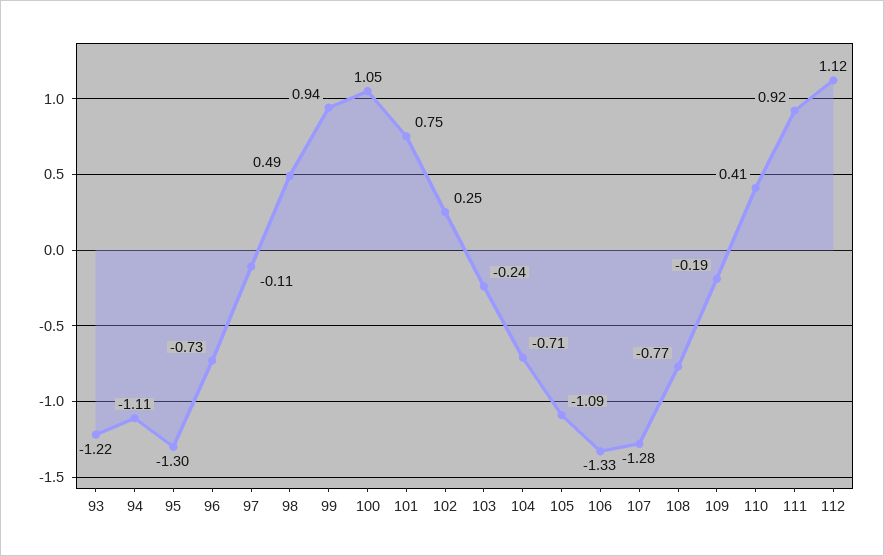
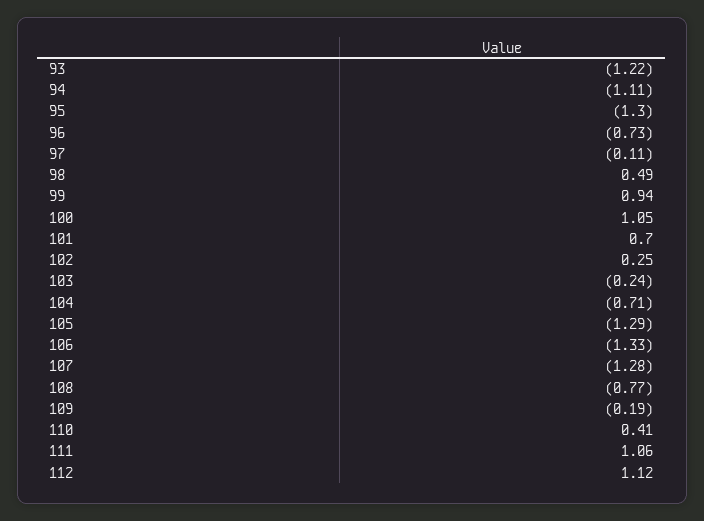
101: 0.75 -> 0.7
105: -1.09 -> -1.29
111: 0.92 -> 1.06

